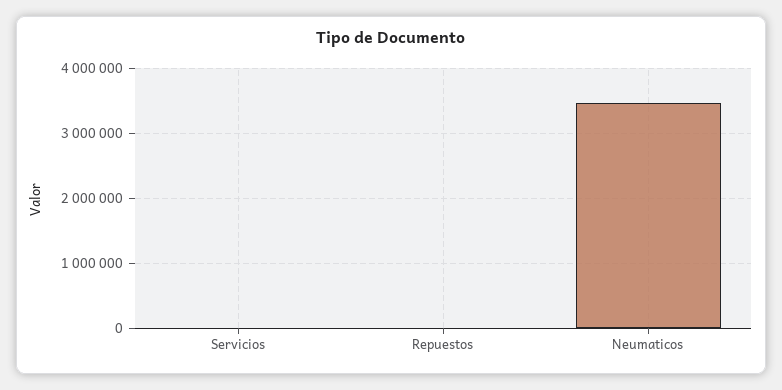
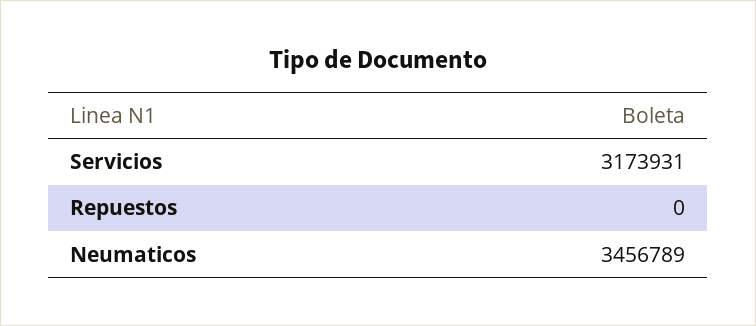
Servicios: 0 -> 3173931

